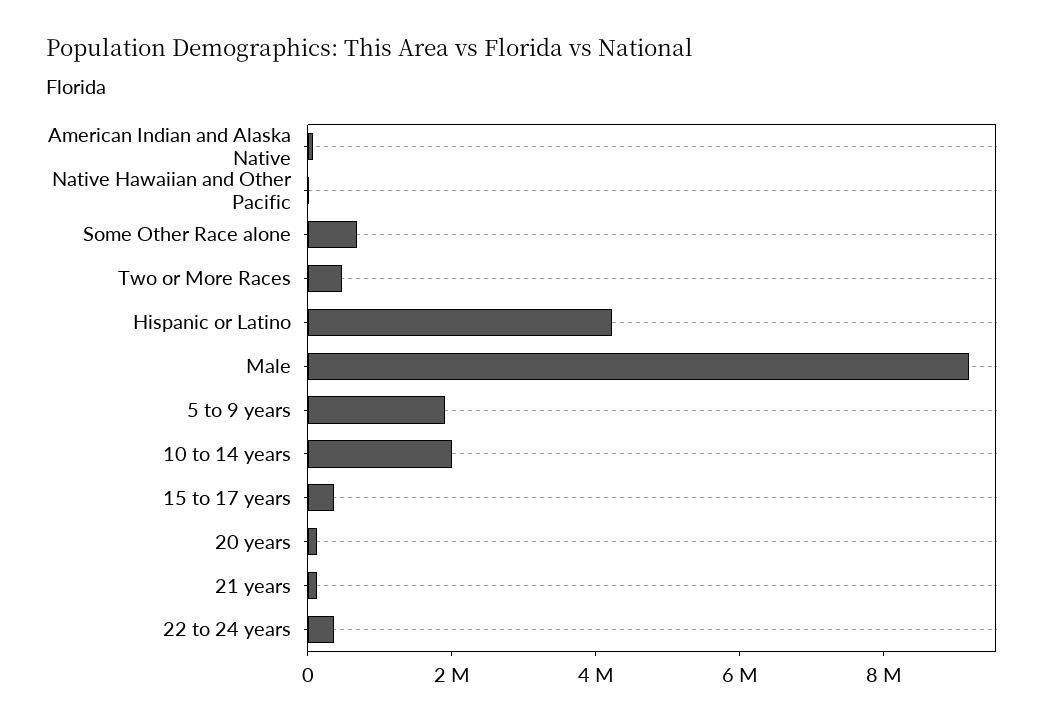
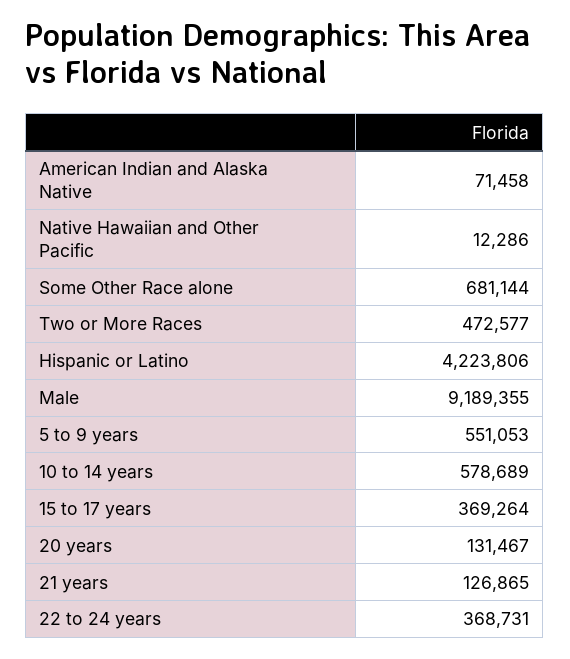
5 to 9 years: 2000000 -> 551053
10 to 14 years: 2000000 -> 578689

